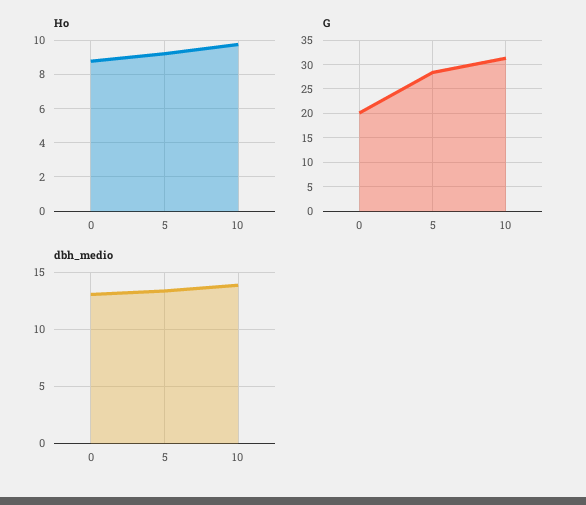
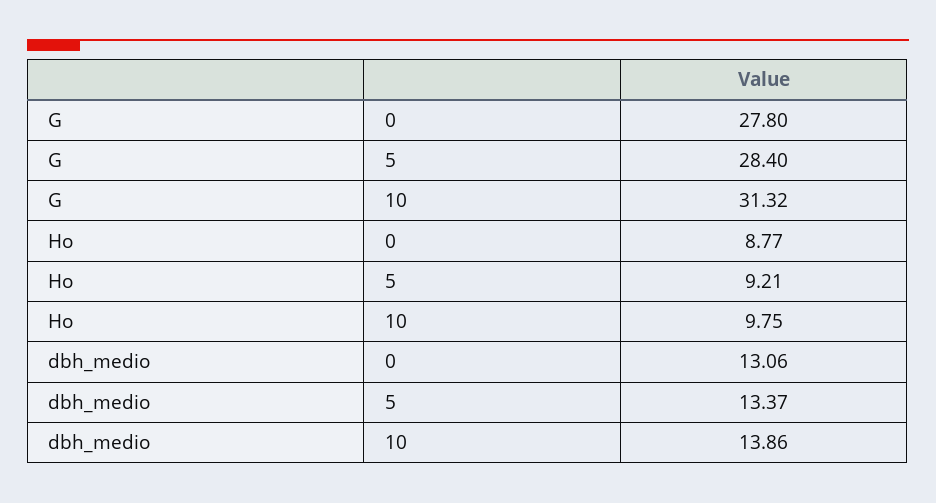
G, 0: 20 -> 27.8

